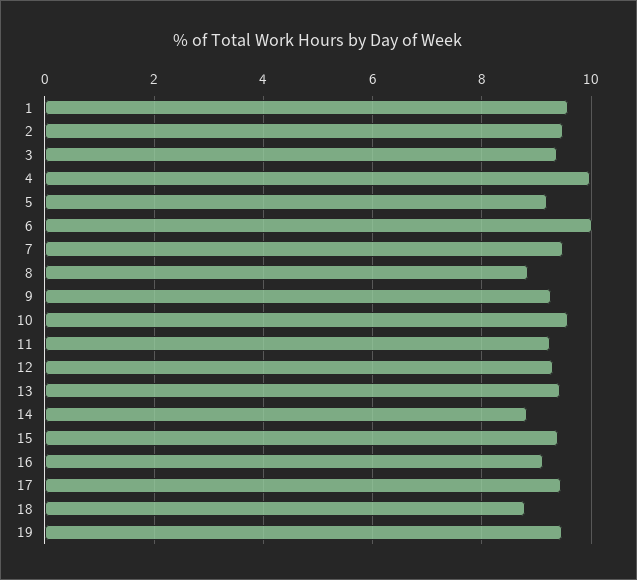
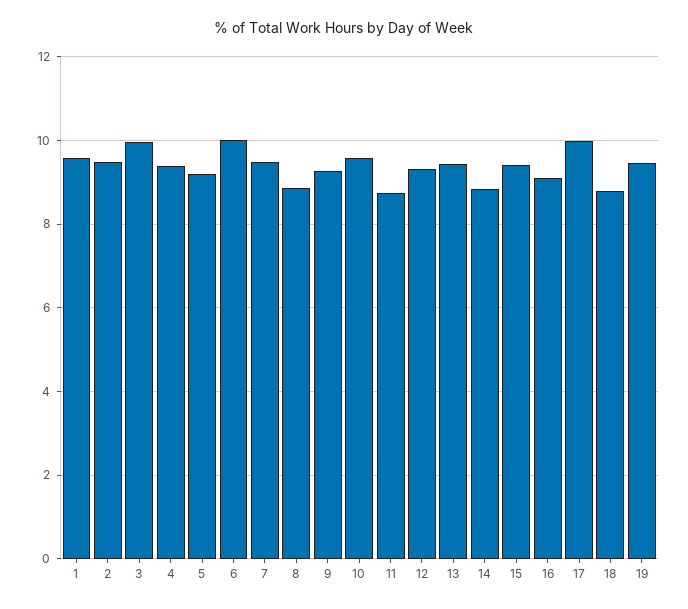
3: 9.4 -> 10
4: 10 -> 9.4
11: 9.2 -> 8.8
17: 9.4 -> 10

